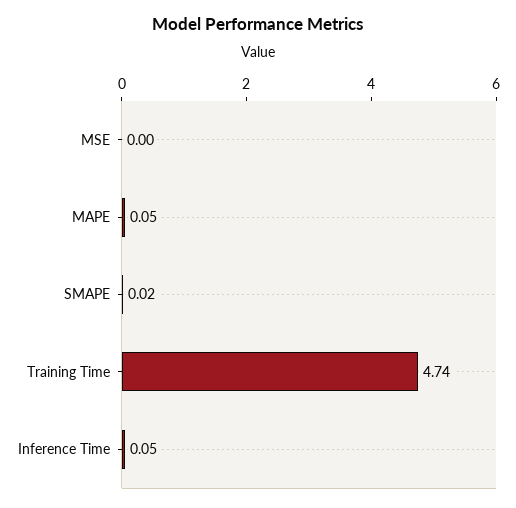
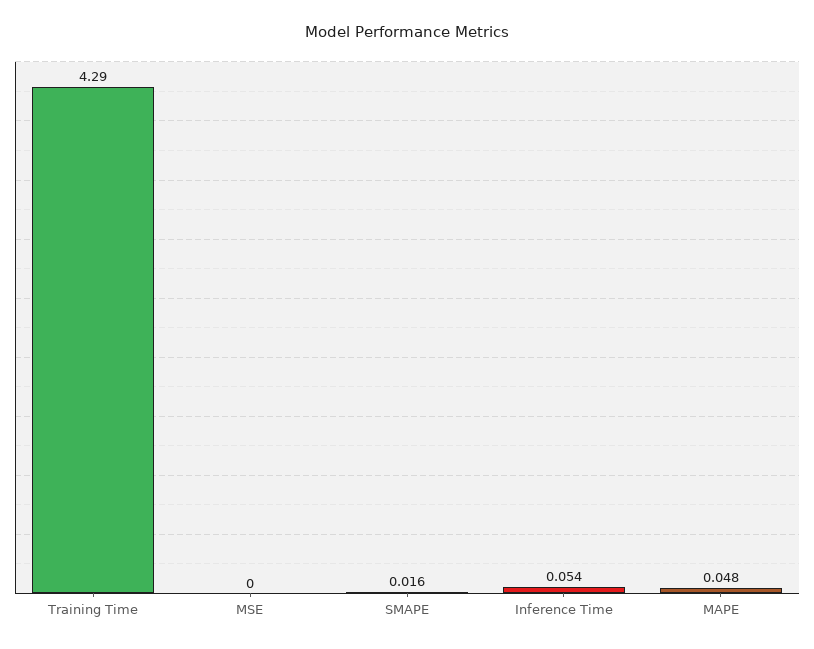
Training Time: 4.74 -> 4.29

